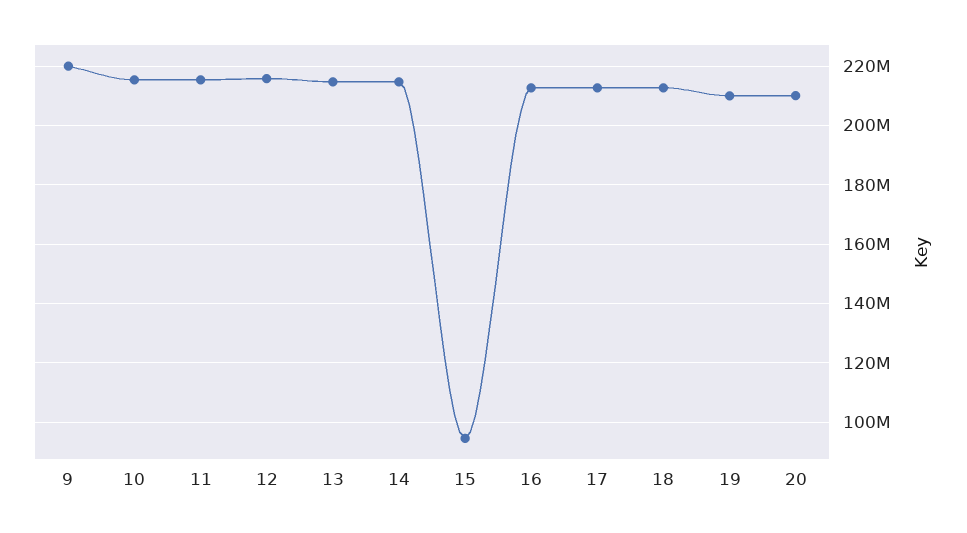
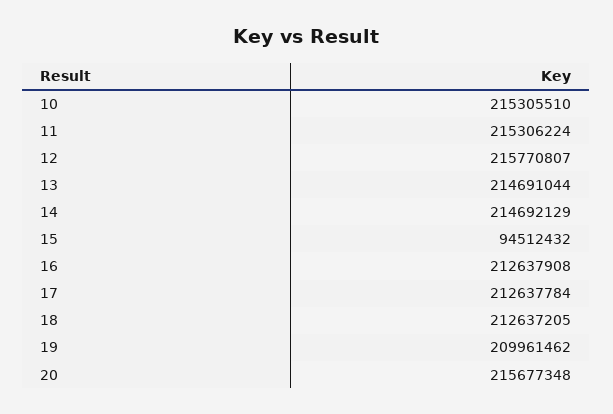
9: 220000000 -> none
20: 210000000 -> 215677348

